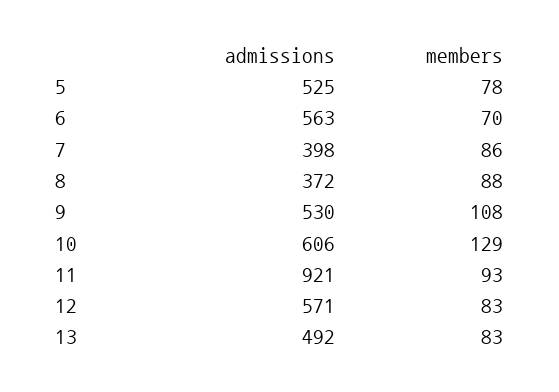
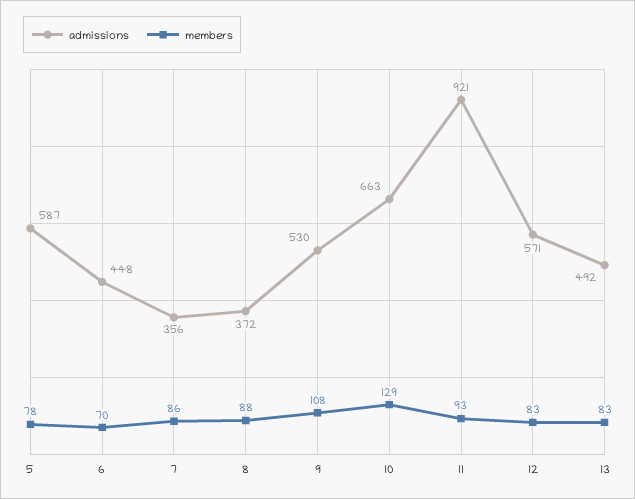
admissions, 5: 525 -> 587
admissions, 6: 563 -> 448
admissions, 7: 398 -> 356
admissions, 10: 606 -> 663

